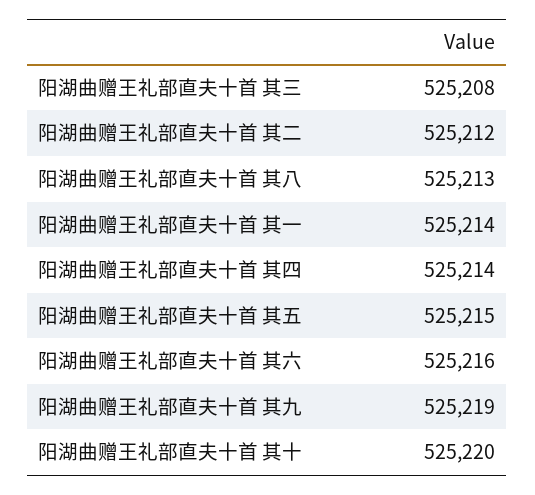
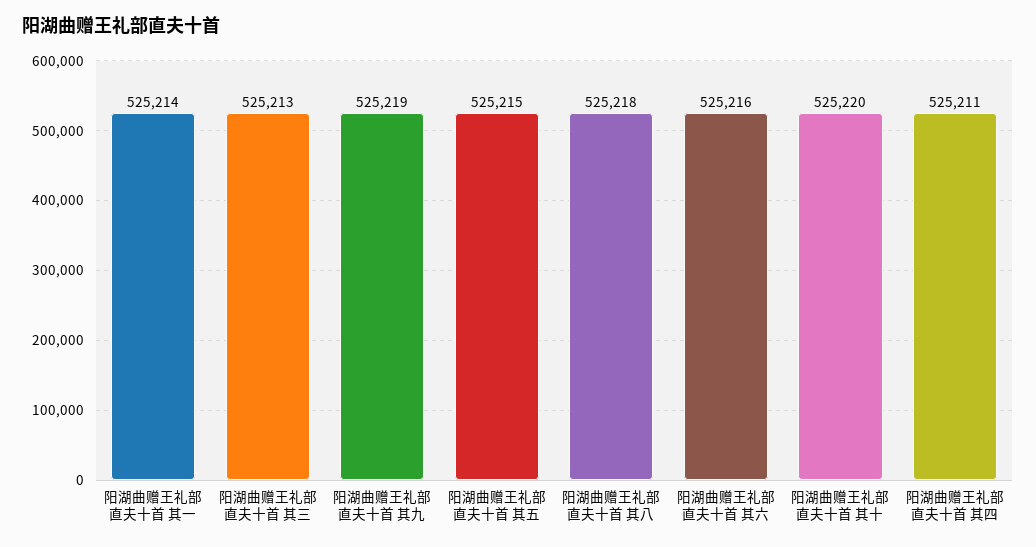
阳湖曲赠王礼部直夫十首 其三: 525208 -> 525213
阳湖曲赠王礼部直夫十首 其二: 525212 -> none
阳湖曲赠王礼部直夫十首 其八: 525213 -> 525218
阳湖曲赠王礼部直夫十首 其四: 525214 -> 525211

